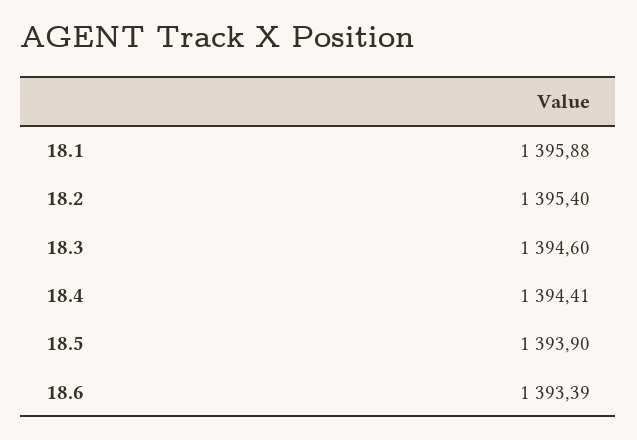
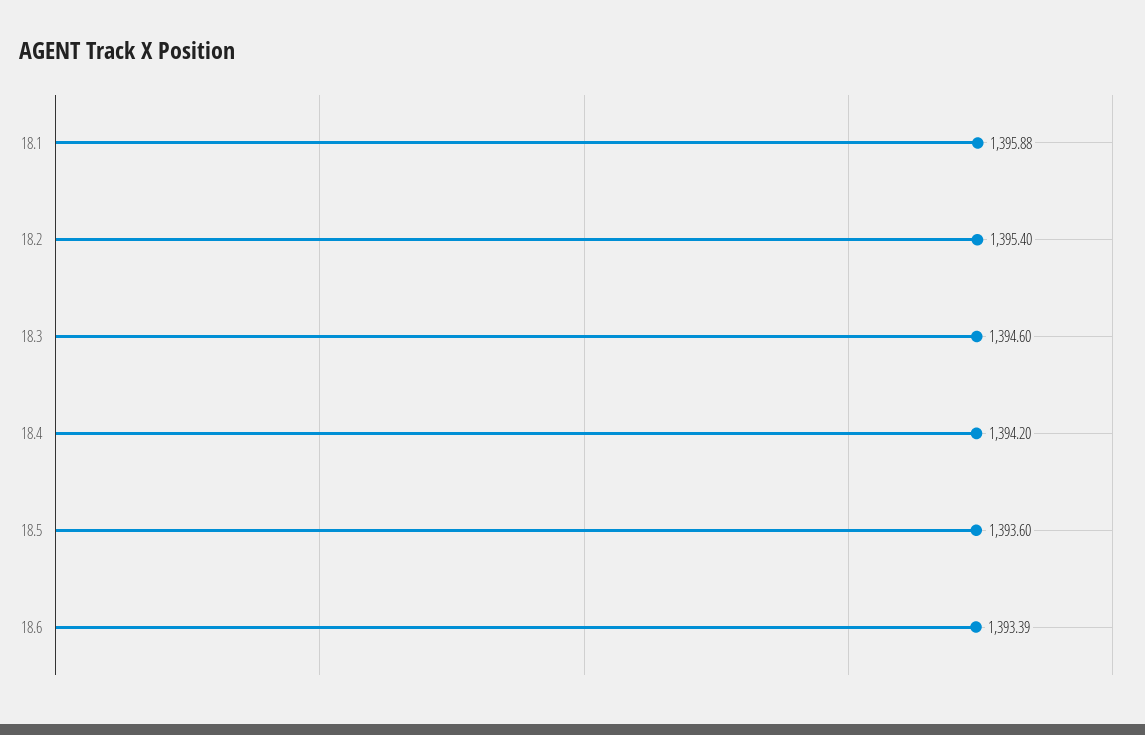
18.4: 1394.41 -> 1394.2
18.5: 1393.9 -> 1393.6

